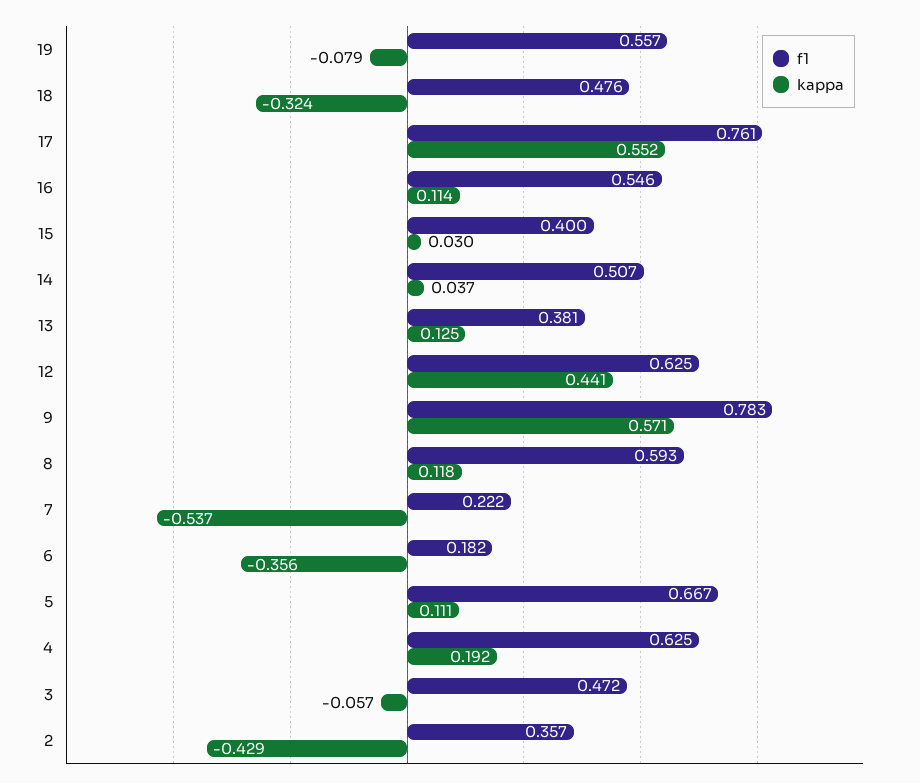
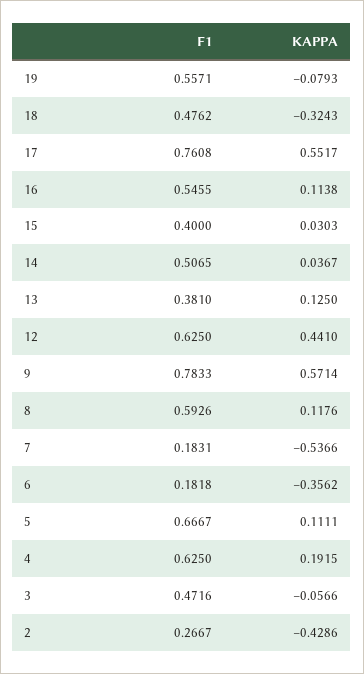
f1, 7: 0.222 -> 0.1831
f1, 2: 0.357 -> 0.2667

